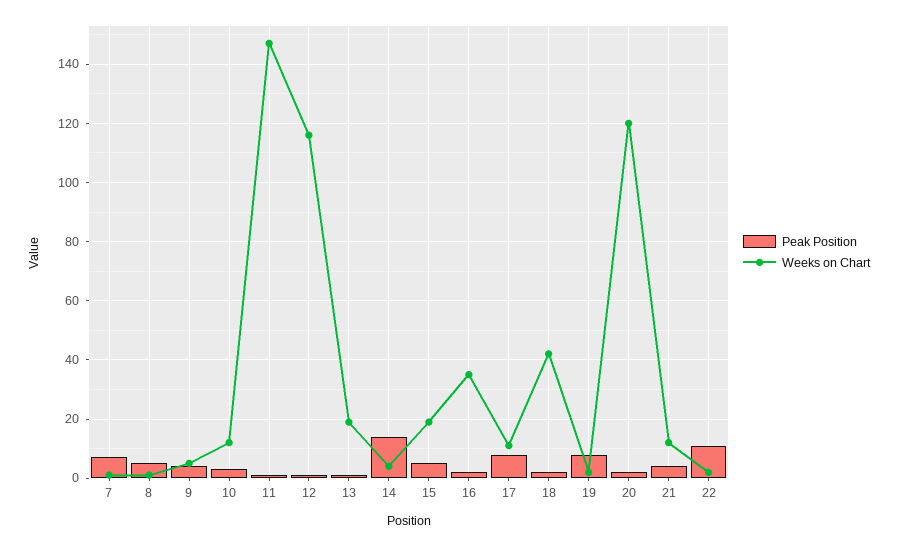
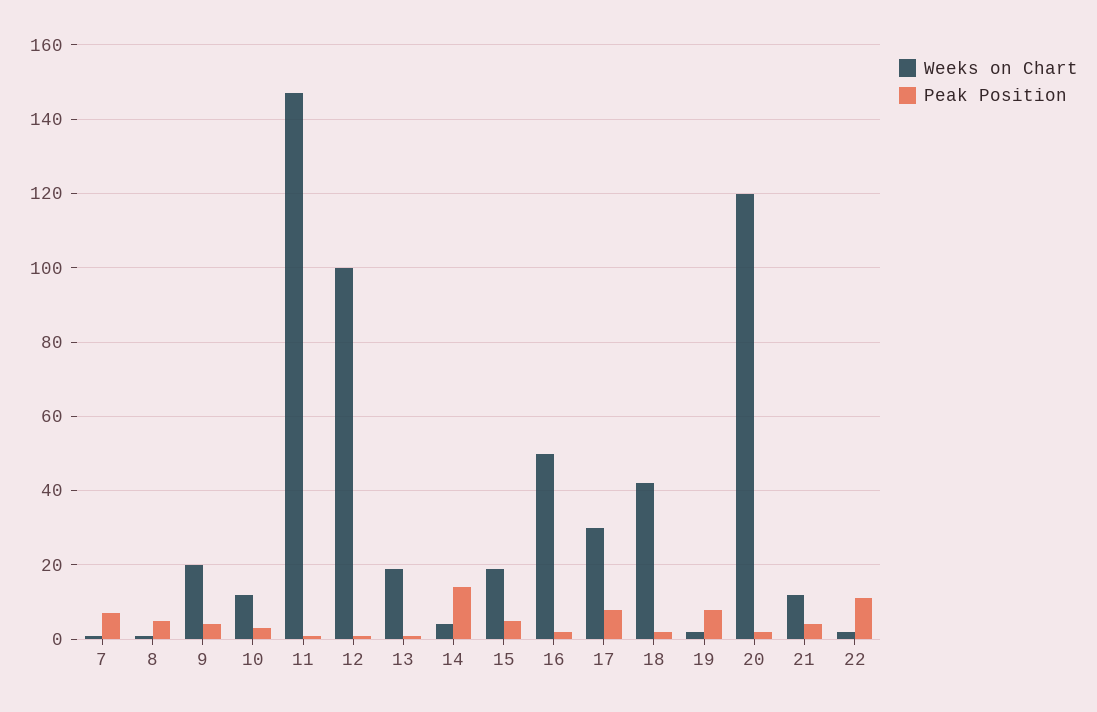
Weeks on Chart, 9: 5 -> 20
Weeks on Chart, 12: 115 -> 100
Weeks on Chart, 16: 35 -> 50
Weeks on Chart, 17: 10 -> 30

